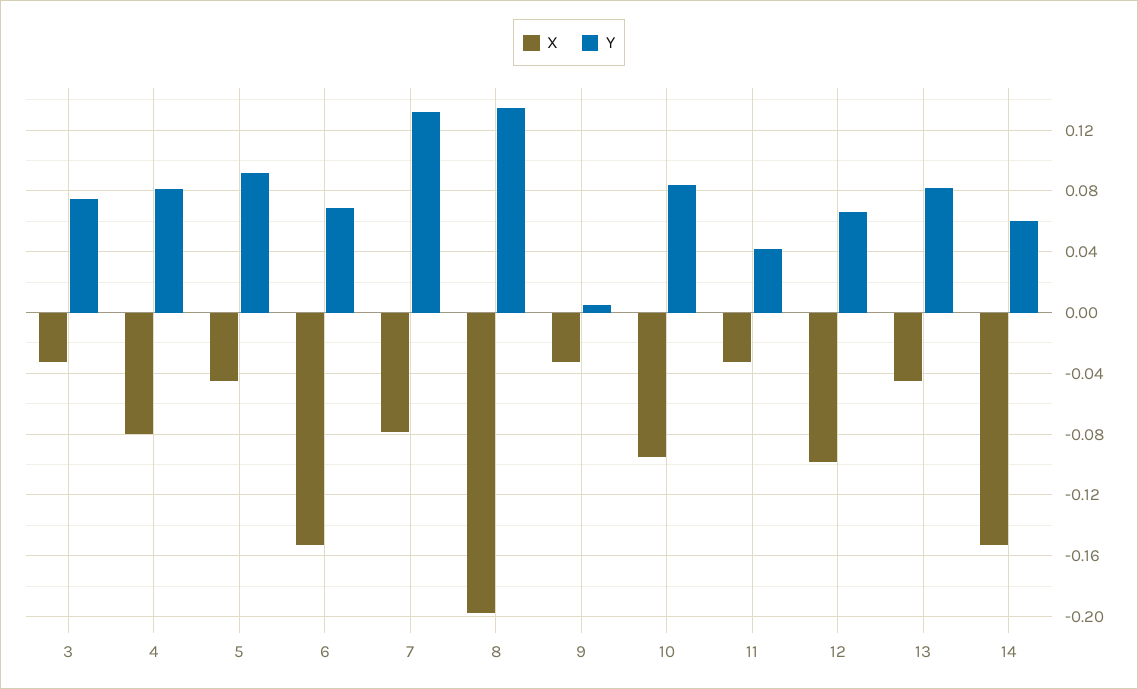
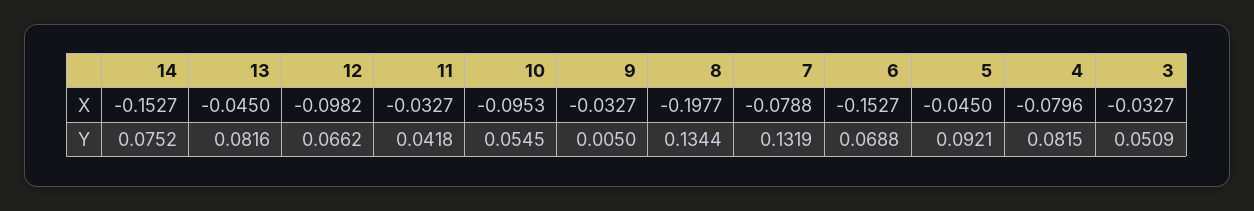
Y, 3: 0.075 -> 0.0509
Y, 10: 0.085 -> 0.0545
Y, 14: 0.06 -> 0.0752

